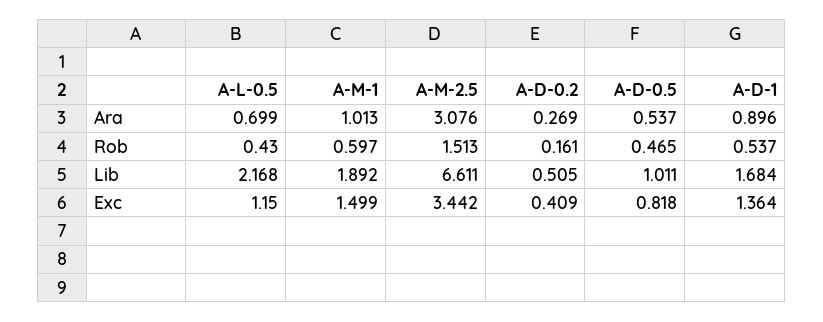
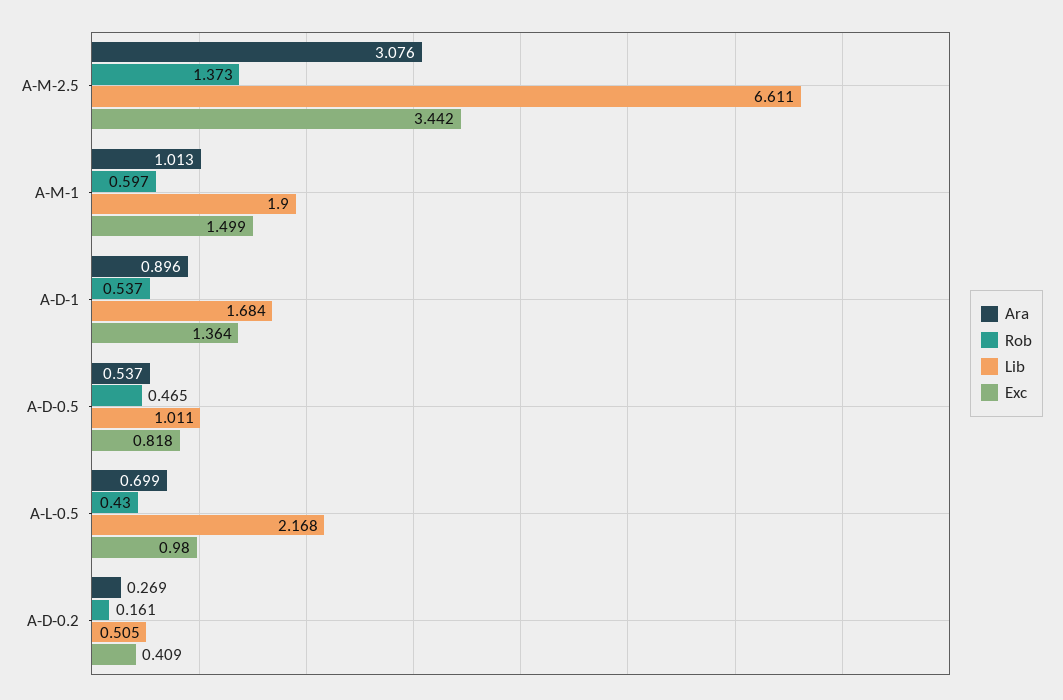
Rob, A-M-2.5: 1.513 -> 1.373
Lib, A-M-1: 1.892 -> 1.9
Exc, A-L-0.5: 1.15 -> 0.98

